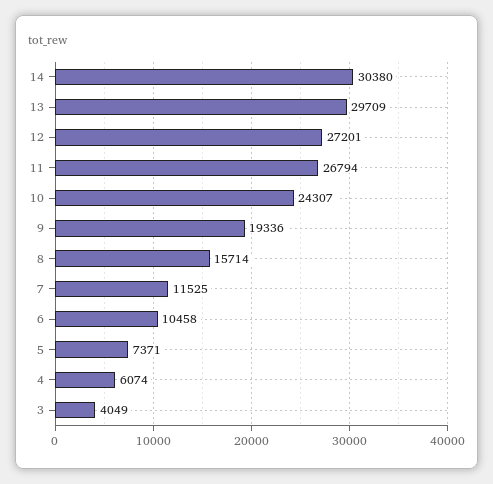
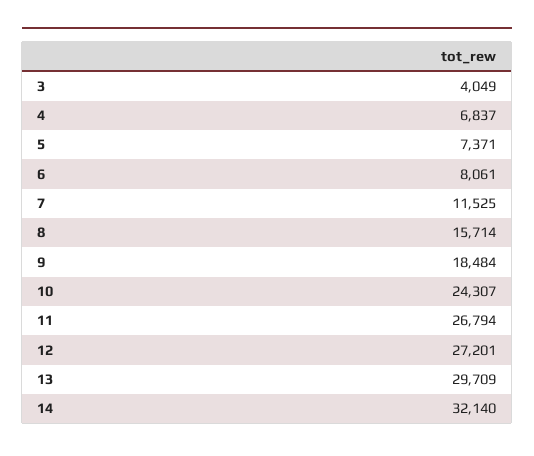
14: 30380 -> 32140
9: 19336 -> 18484
6: 10458 -> 8061
4: 6074 -> 6837

